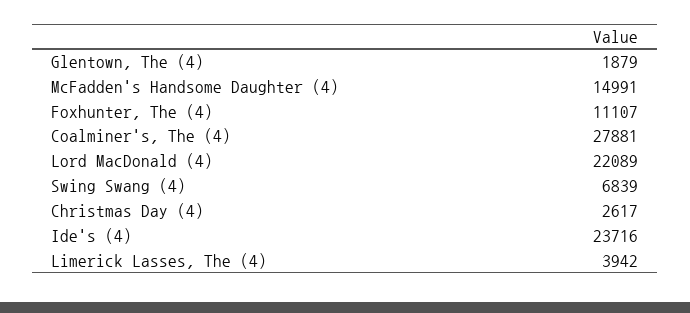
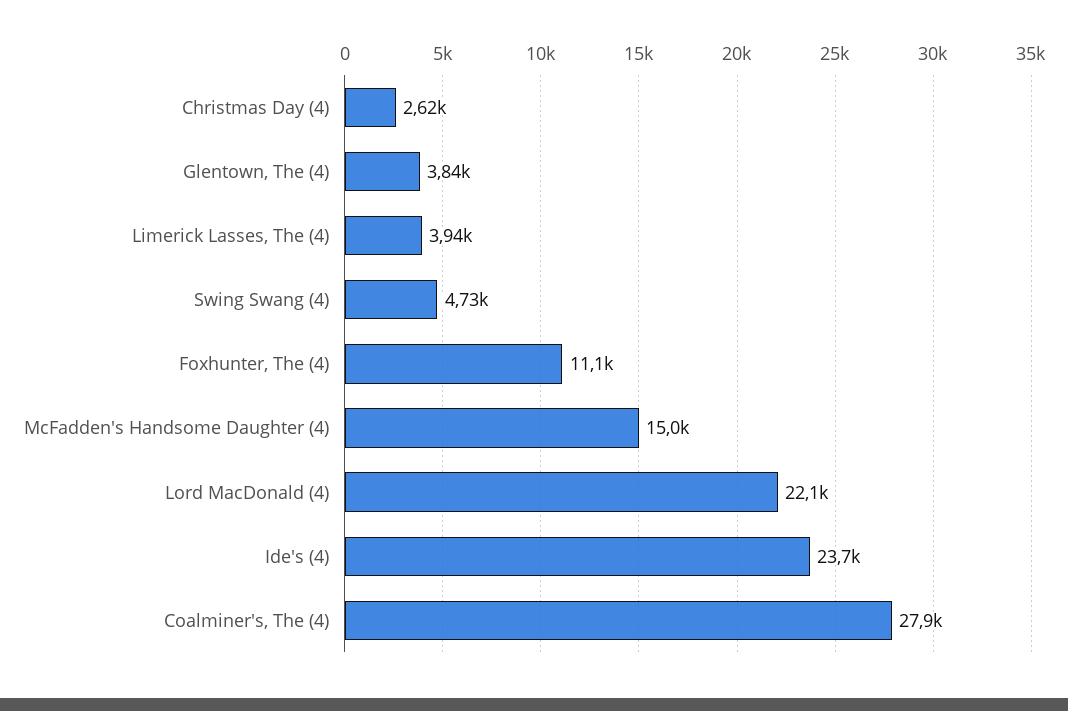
Glentown, The (4): 1879 -> 3840
Swing Swang (4): 6839 -> 4730

